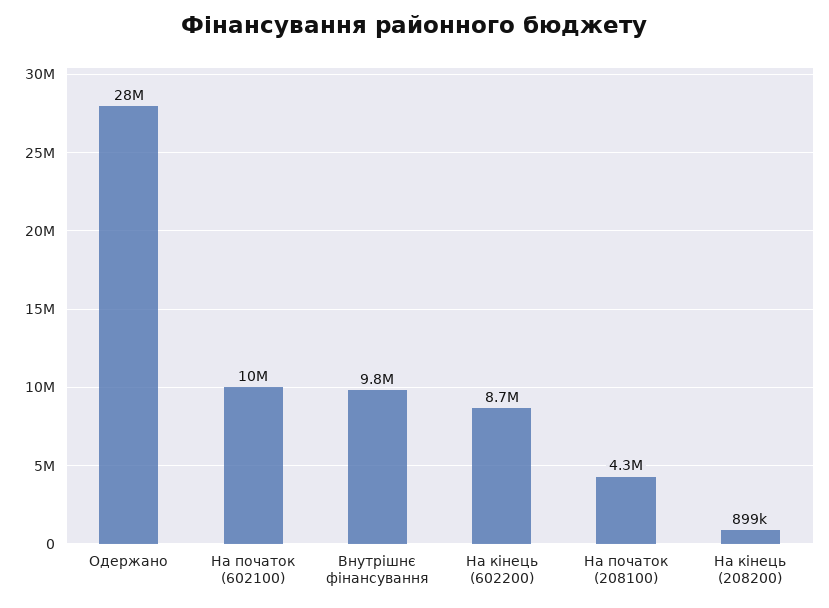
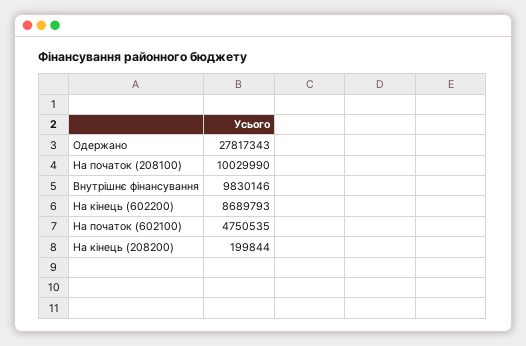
На початок (602100): 10000000 -> 4750535
На початок (208100): 4300000 -> 10029990
На кінець (208200): 899000 -> 199844

